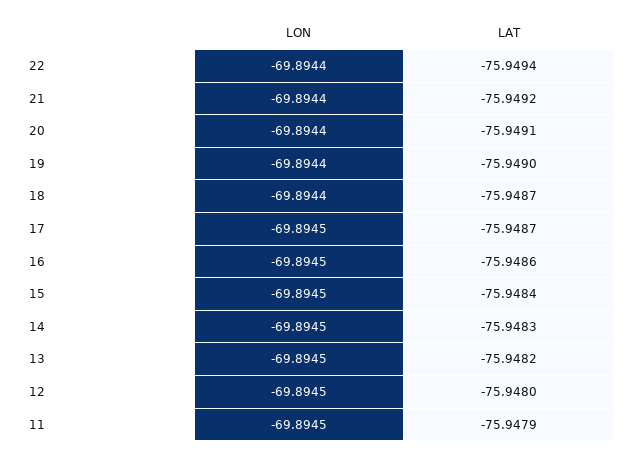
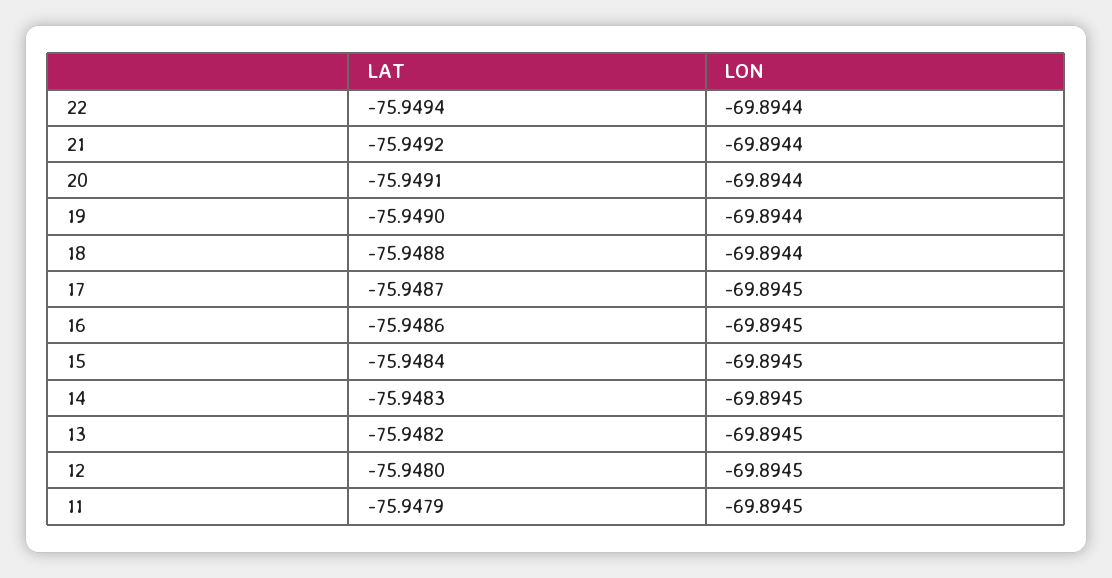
LAT, 18: -75.9487 -> -75.9488

